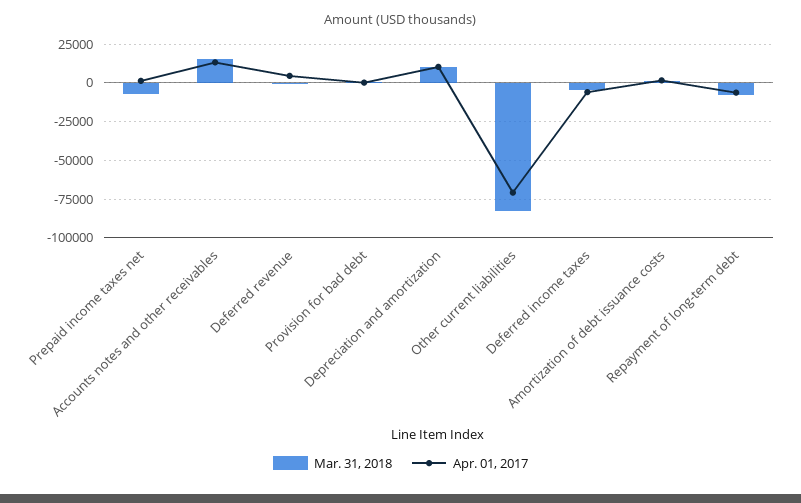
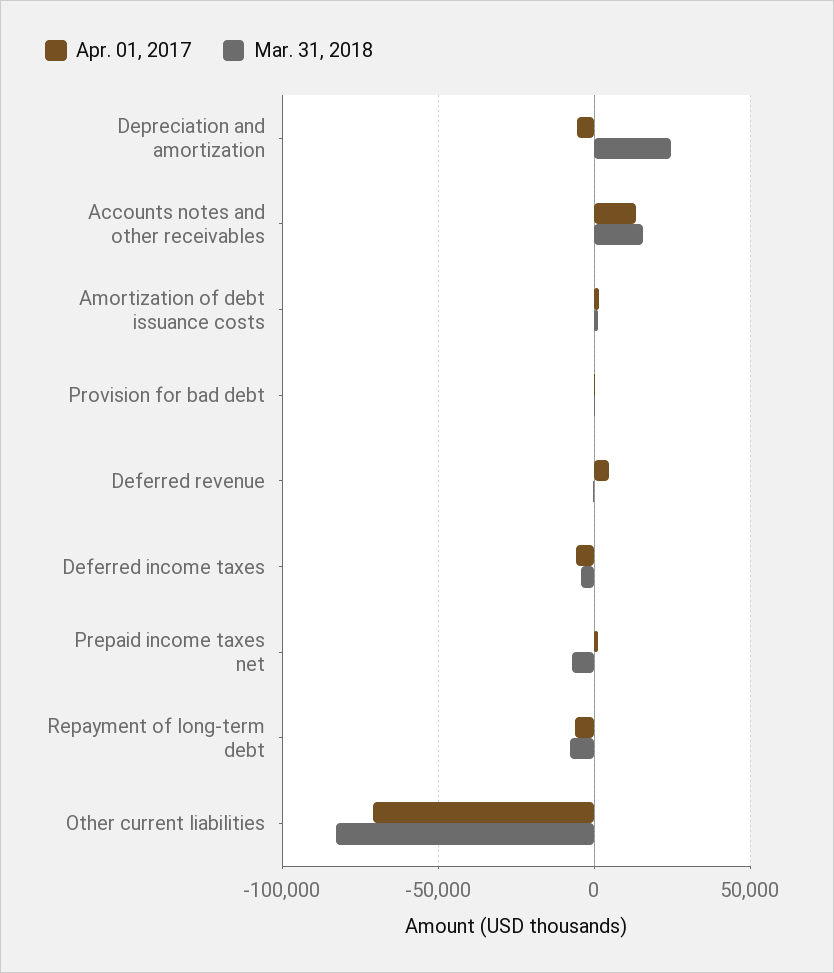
Mar. 31, 2018, Depreciation and amortization: 10000 -> 25000
Apr. 01, 2017, Depreciation and amortization: 10000 -> -5000

